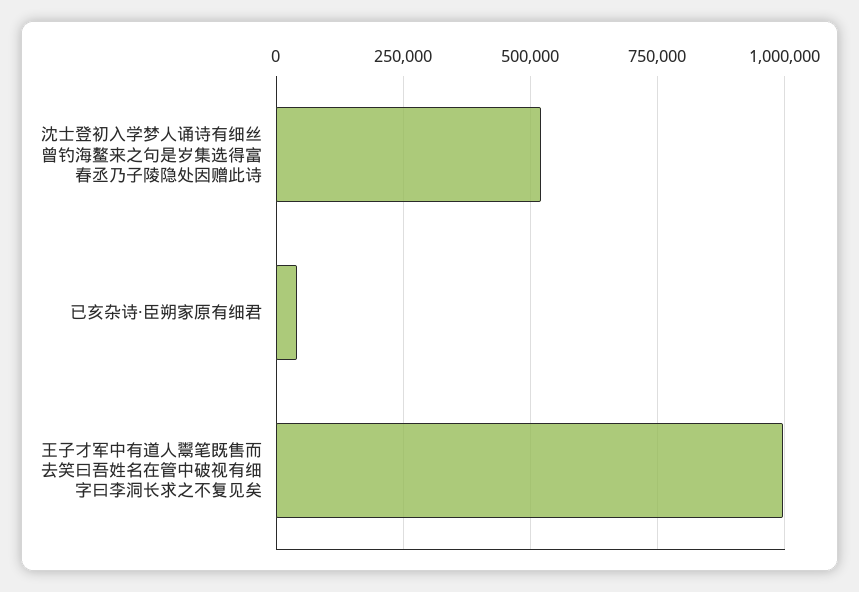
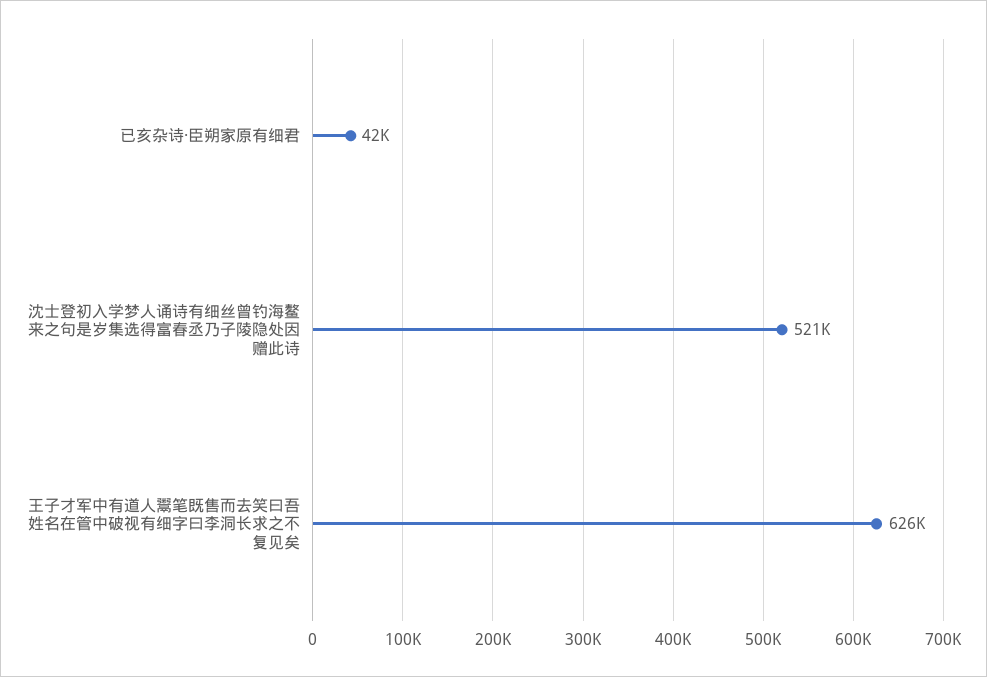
王子才军中有道人鬻笔既售而去笑曰吾姓名在管中破视有细字曰李洞长求之不复见矣: 1000000 -> 626000

